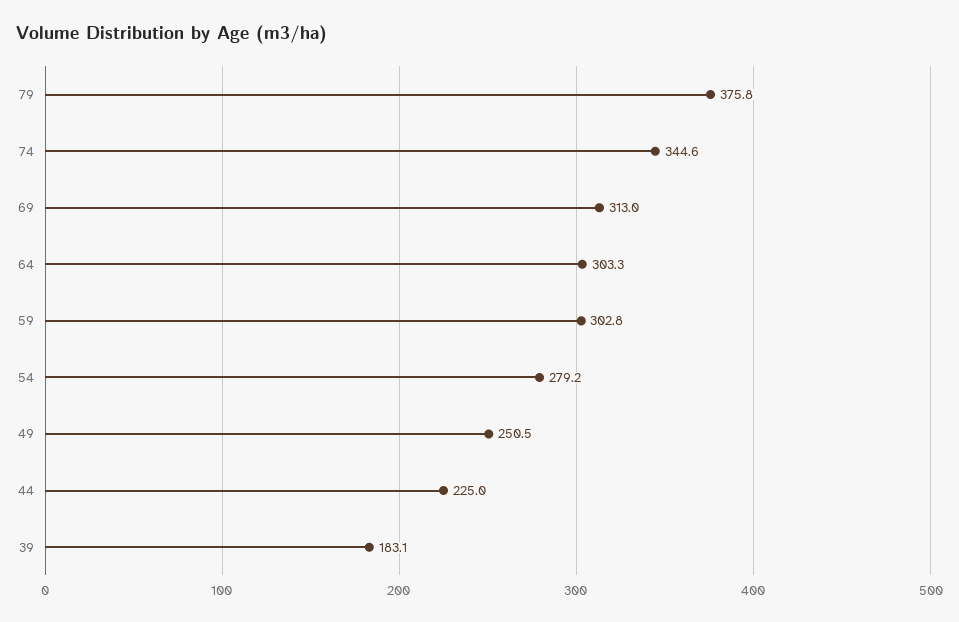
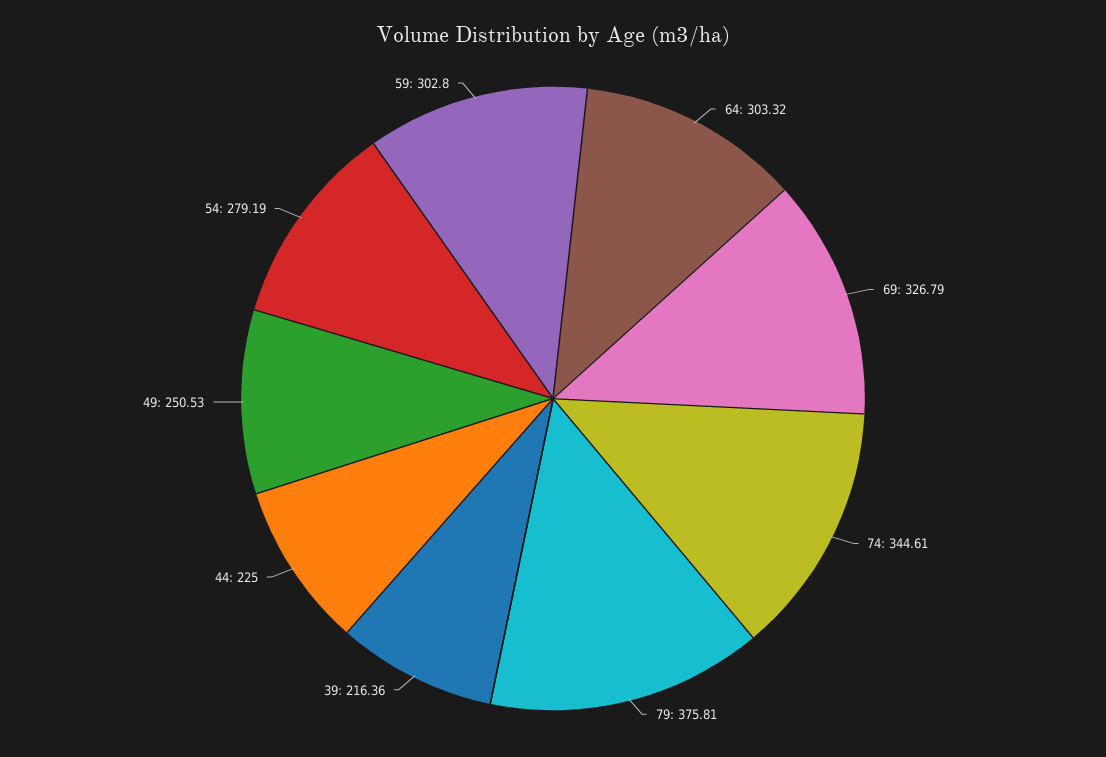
69: 313 -> 326.79
39: 183.1 -> 216.36

